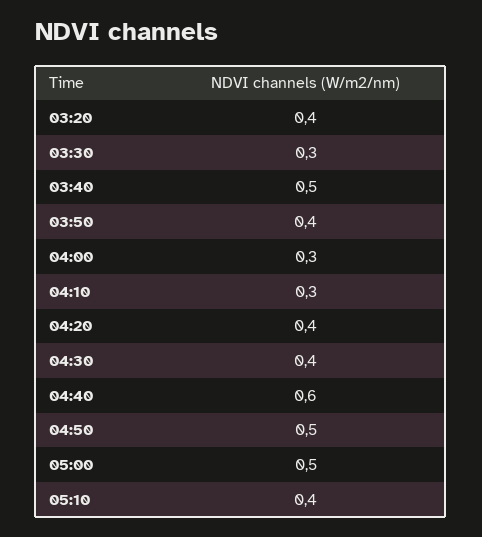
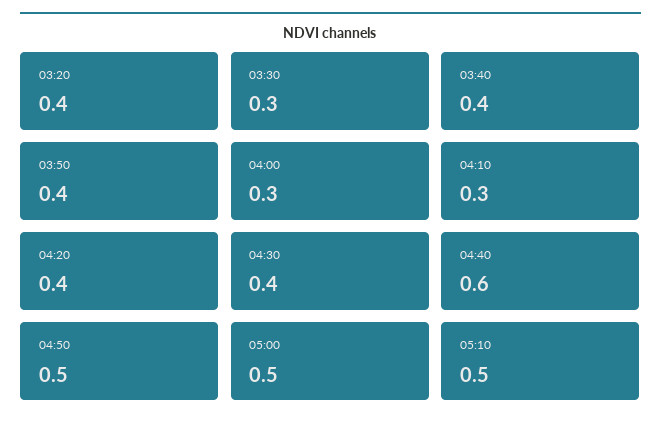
03:40: 0.5 -> 0.4
05:10: 0.4 -> 0.5

